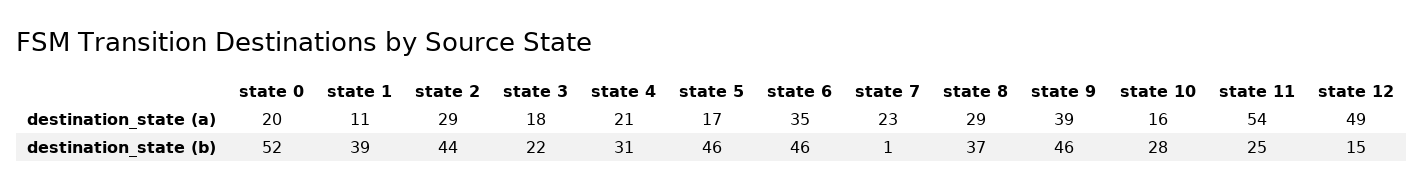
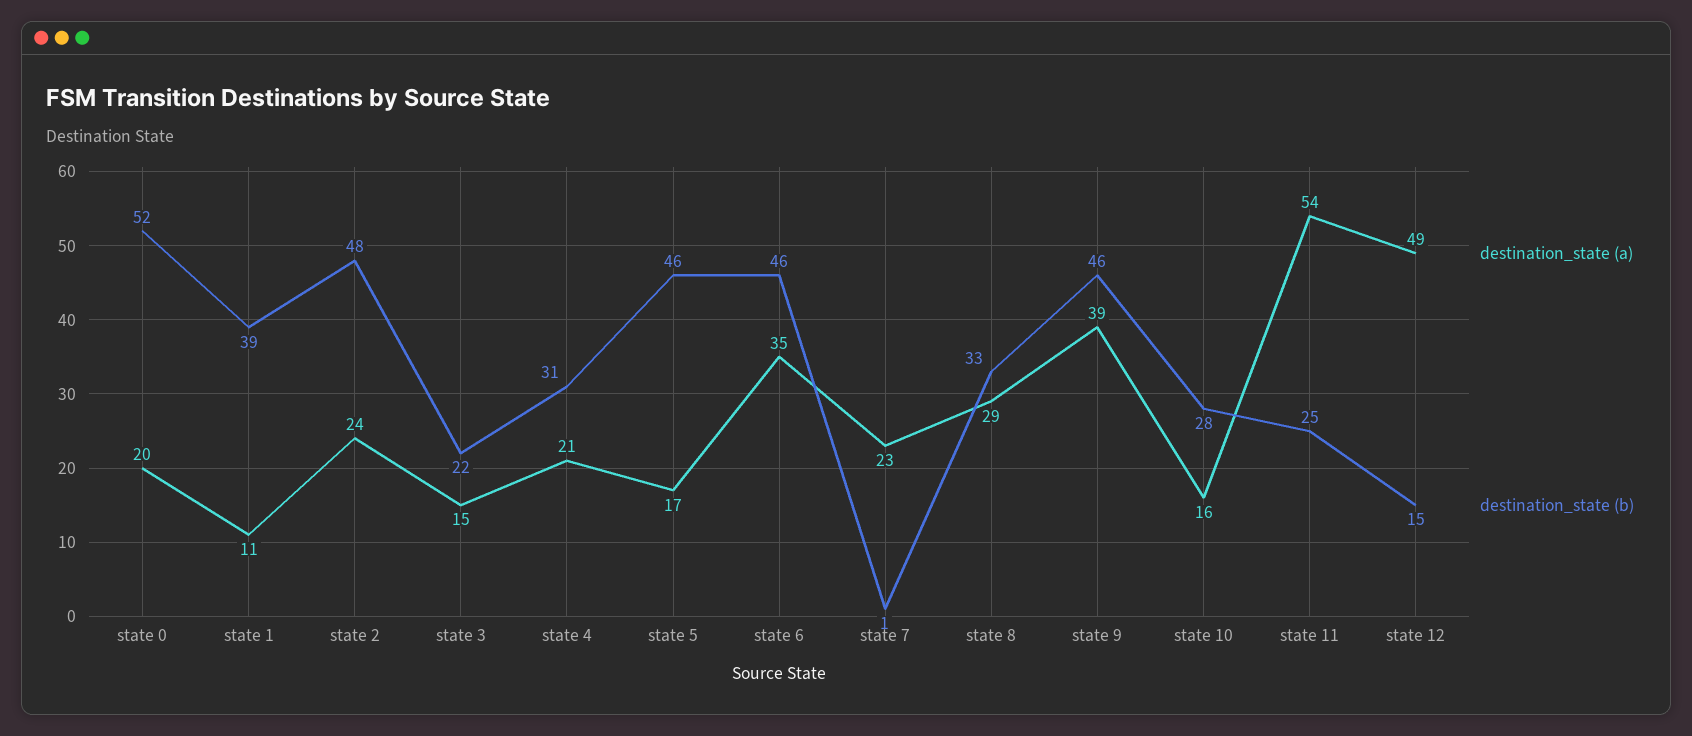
destination_state (a), state 2: 29 -> 24
destination_state (a), state 3: 18 -> 15
destination_state (b), state 2: 44 -> 48
destination_state (b), state 8: 37 -> 33

